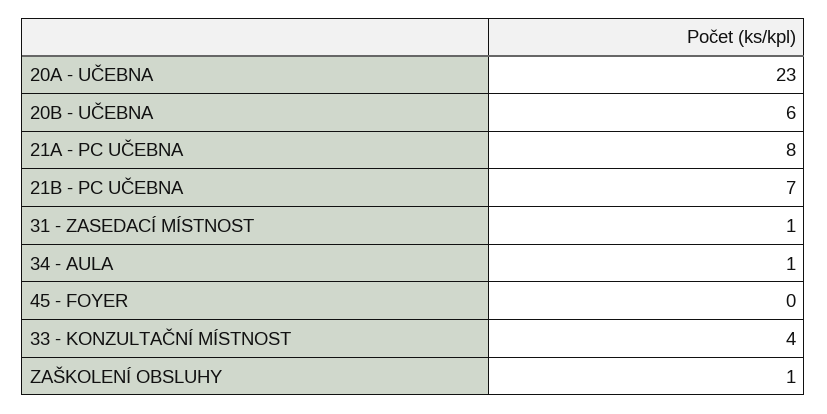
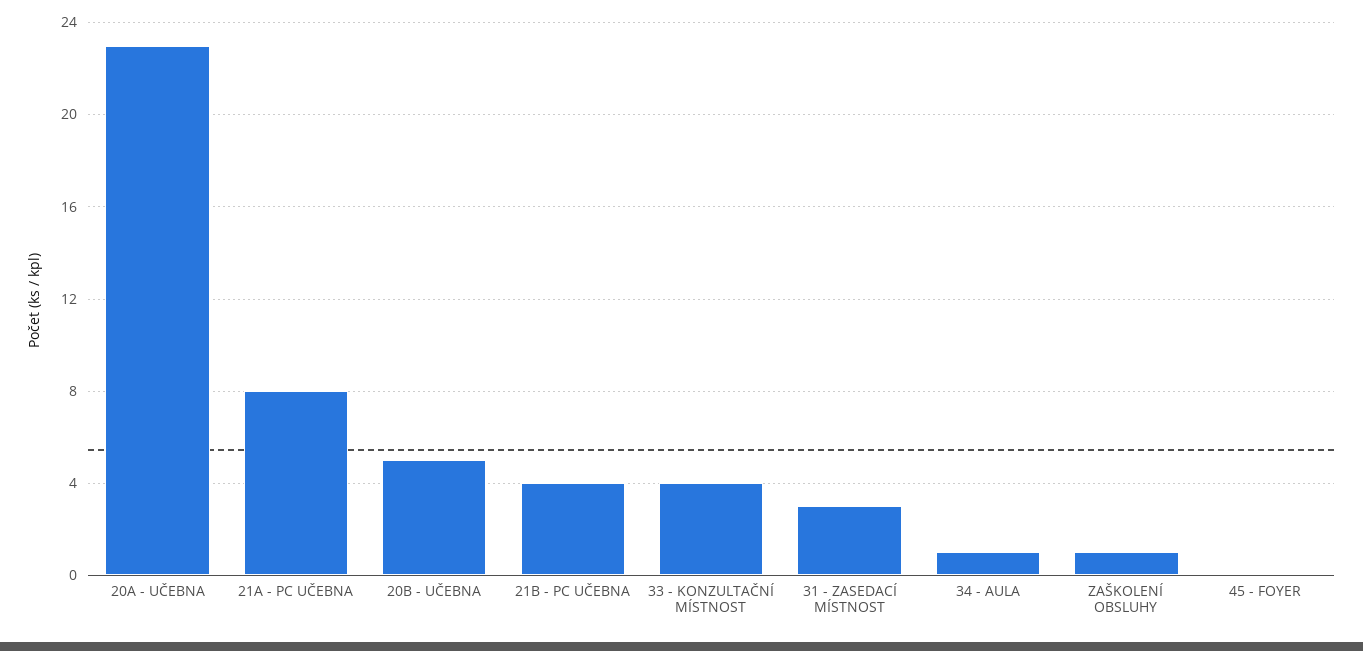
20B - UČEBNA: 6 -> 5
21B - PC UČEBNA: 7 -> 4
31 - ZASEDACÍ MÍSTNOST: 1 -> 3

